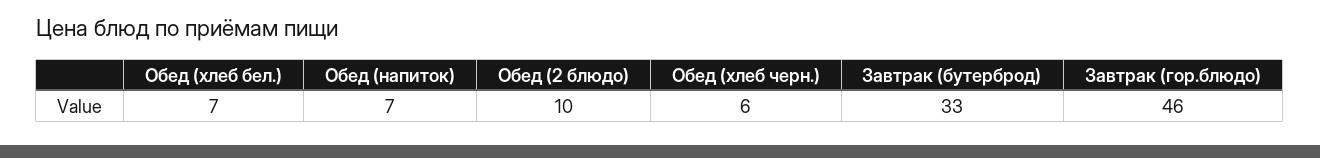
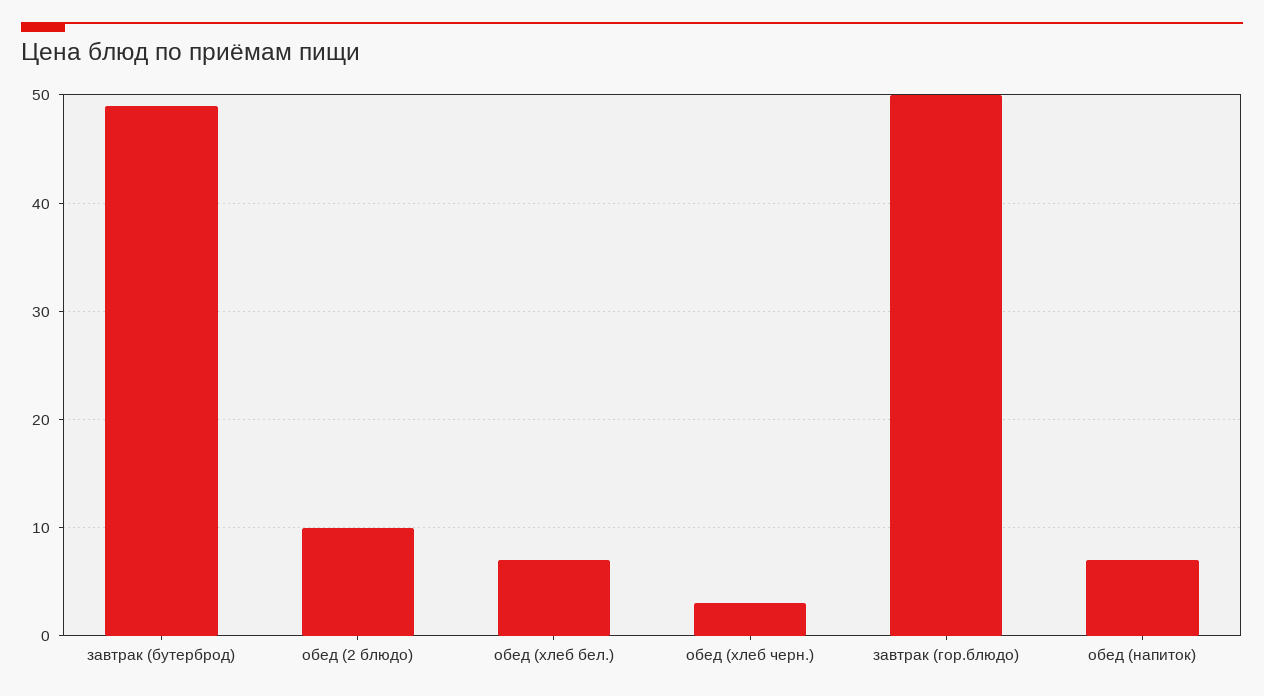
Обед (хлеб черн.): 6 -> 3
Завтрак (бутерброд): 33 -> 49
Завтрак (гор.блюдо): 46 -> 50

